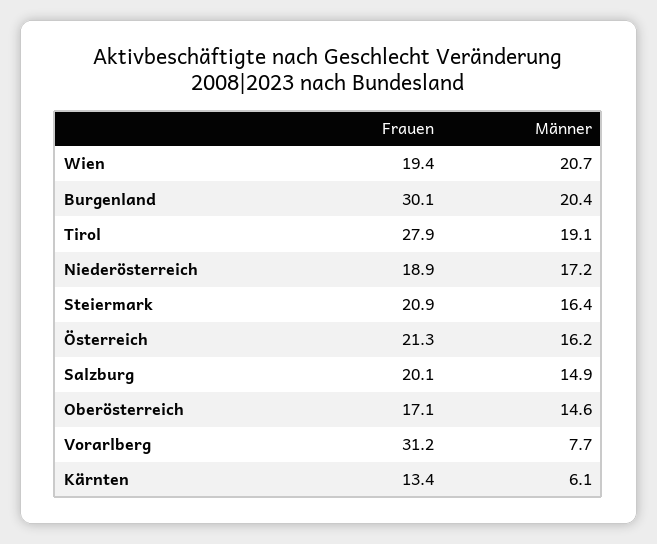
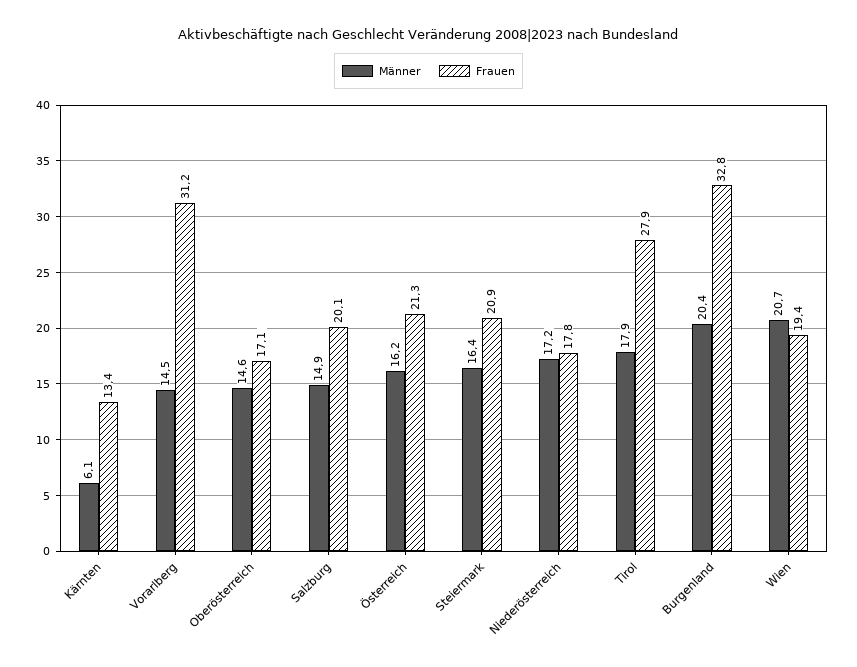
Frauen, Burgenland: 30.1 -> 32.8
Männer, Tirol: 19.1 -> 17.9
Frauen, Niederösterreich: 18.9 -> 17.8
Männer, Vorarlberg: 7.7 -> 14.5

